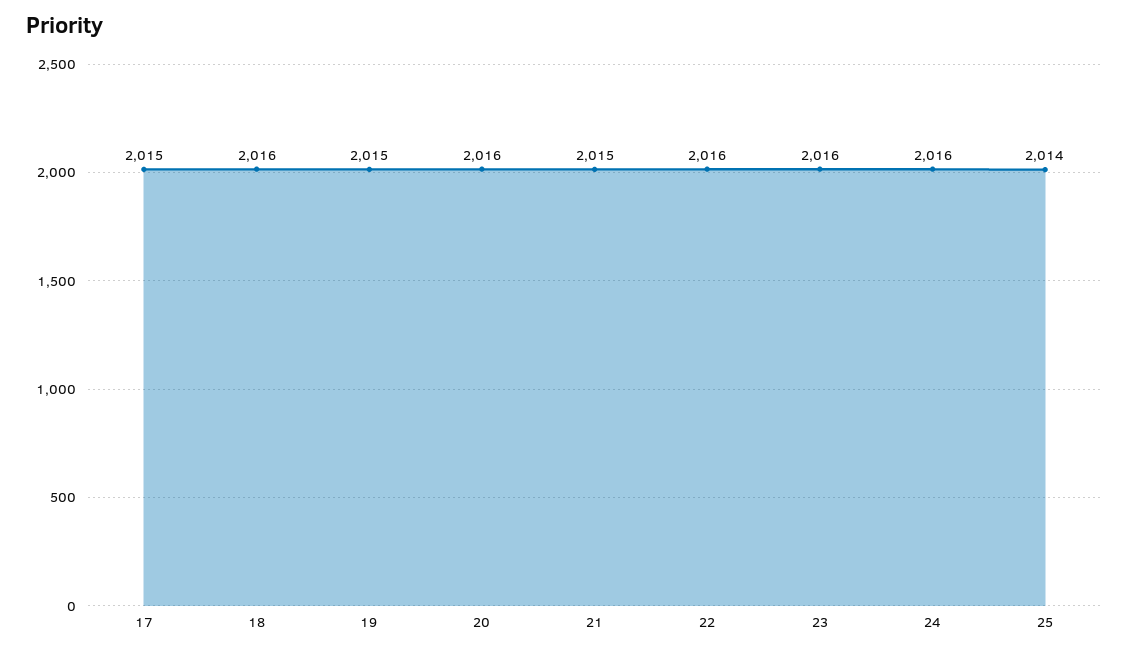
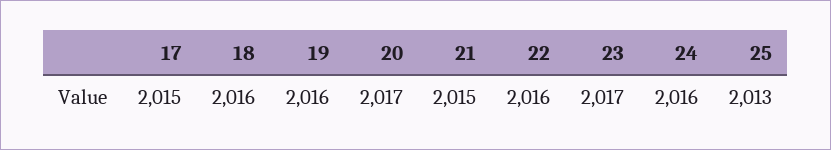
19: 2015 -> 2016
20: 2016 -> 2017
23: 2016 -> 2017
25: 2014 -> 2013

